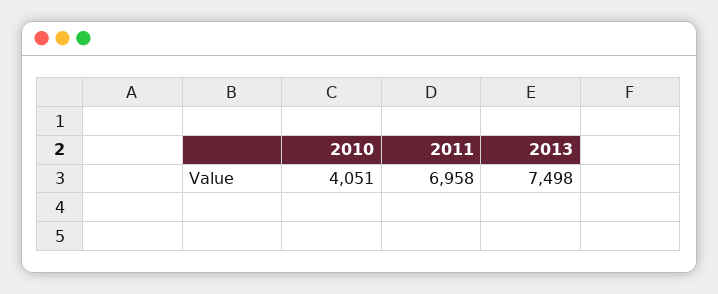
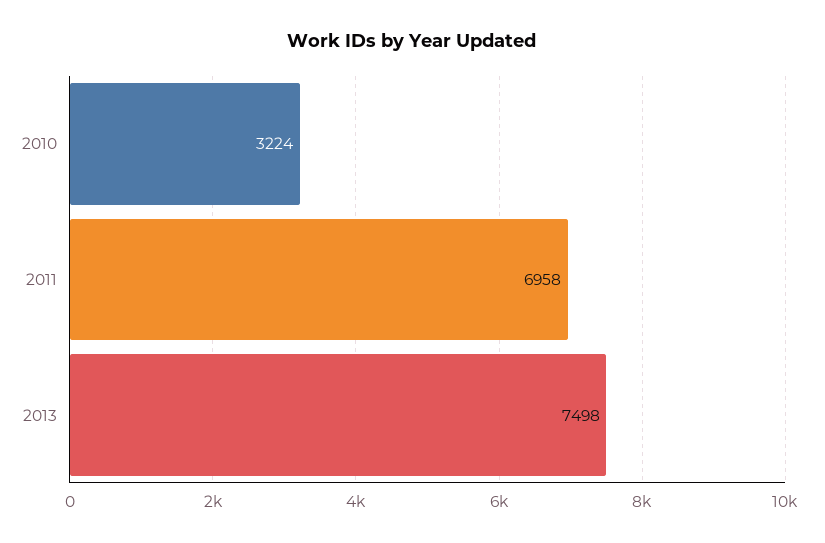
2010: 4051 -> 3224

